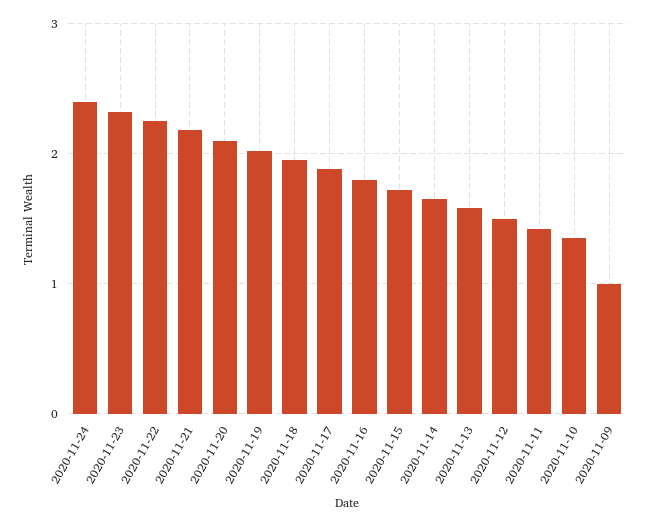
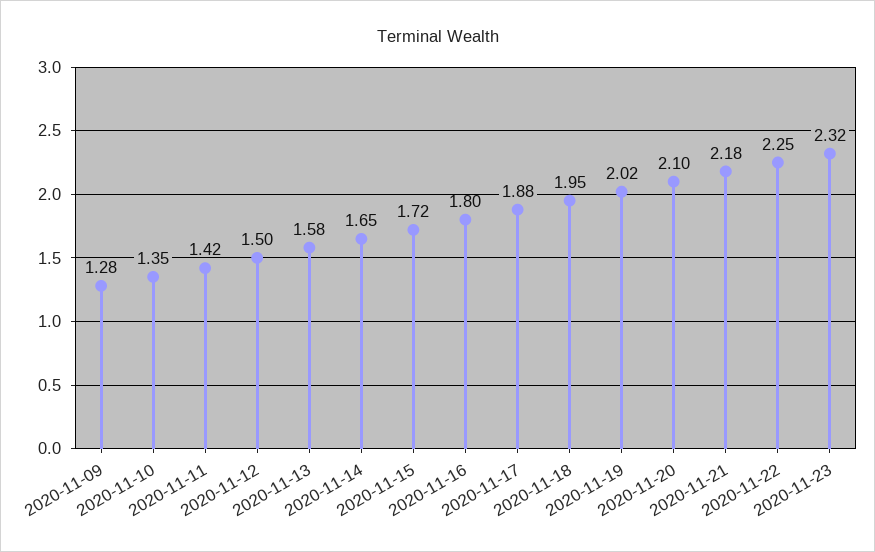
2020-11-24: 2.4 -> none
2020-11-09: 1 -> 1.28

